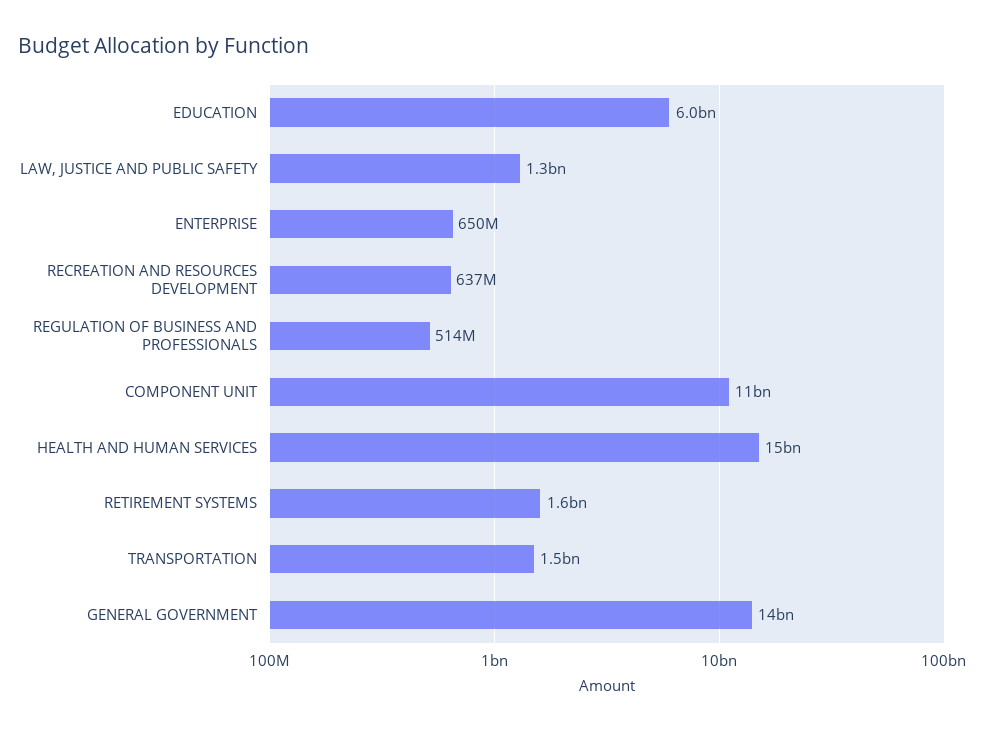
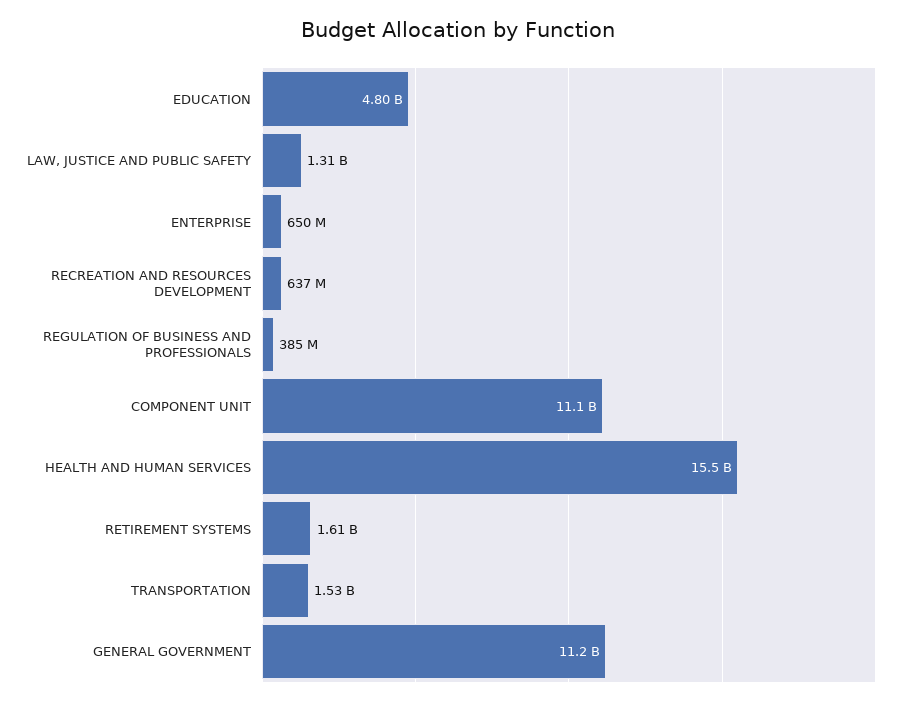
EDUCATION: 6000000000 -> 4800000000
REGULATION OF BUSINESS AND PROFESSIONALS: 514000000 -> 385000000
GENERAL GOVERNMENT: 14000000000 -> 11200000000

